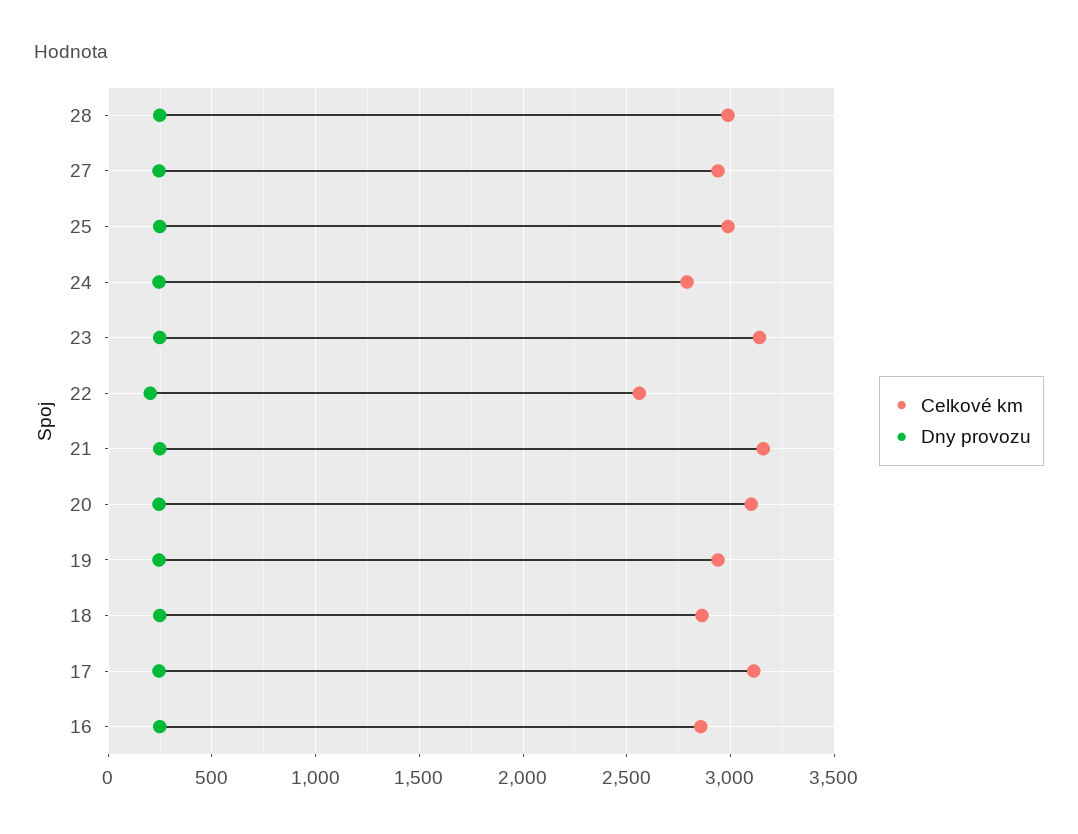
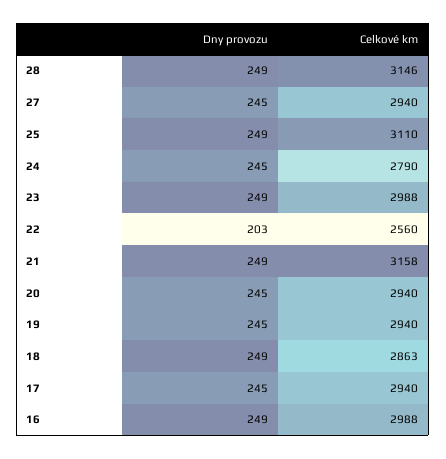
Celkové km, 28: 3000 -> 3146
Celkové km, 25: 3000 -> 3110
Celkové km, 23: 3150 -> 2988
Celkové km, 20: 3100 -> 2940
Celkové km, 17: 3100 -> 2940
Celkové km, 16: 2850 -> 2988

